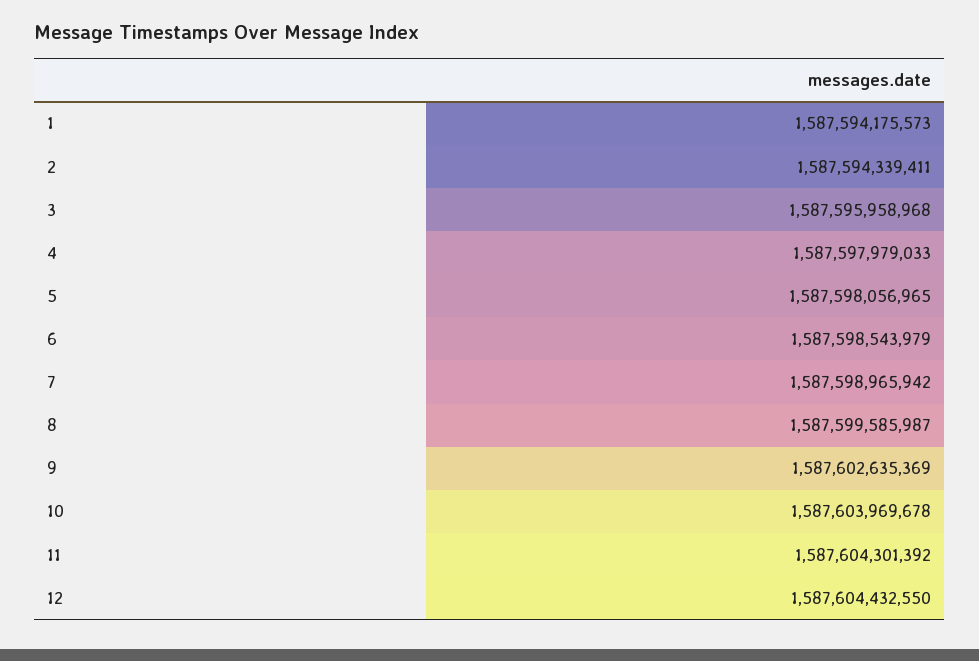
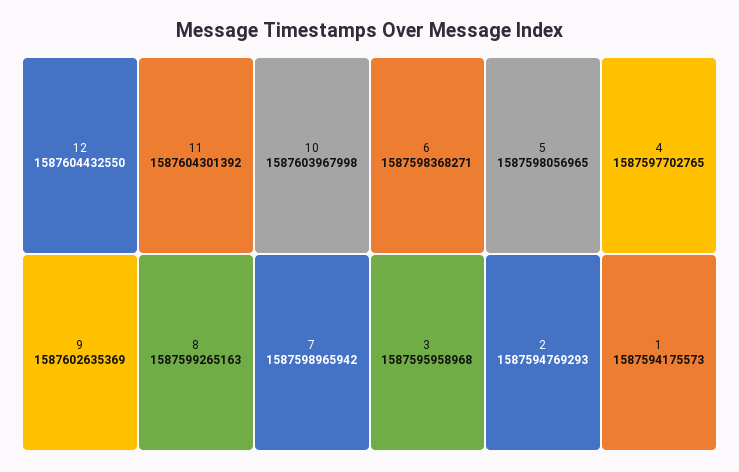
2: 1587594339411 -> 1587594769293
4: 1587597979033 -> 1587597702765
6: 1587598543979 -> 1587598368271
8: 1587599585987 -> 1587599265163
10: 1587603969678 -> 1587603967998

